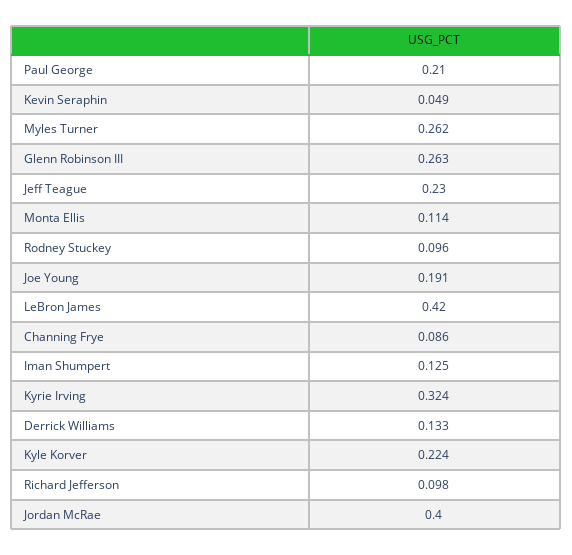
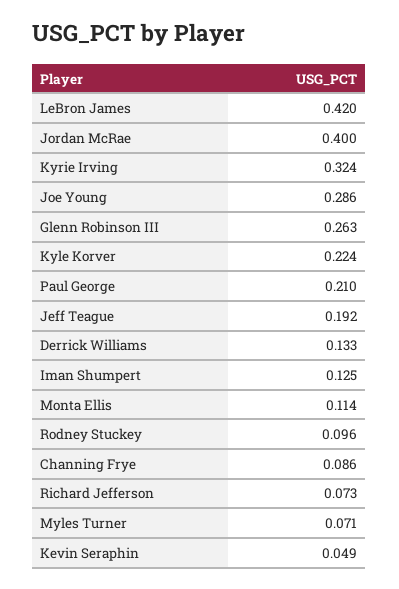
Myles Turner: 0.262 -> 0.071
Jeff Teague: 0.23 -> 0.192
Joe Young: 0.191 -> 0.286
Richard Jefferson: 0.098 -> 0.073

